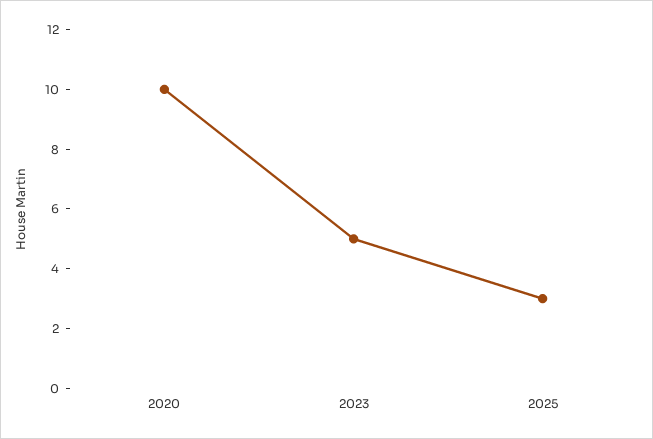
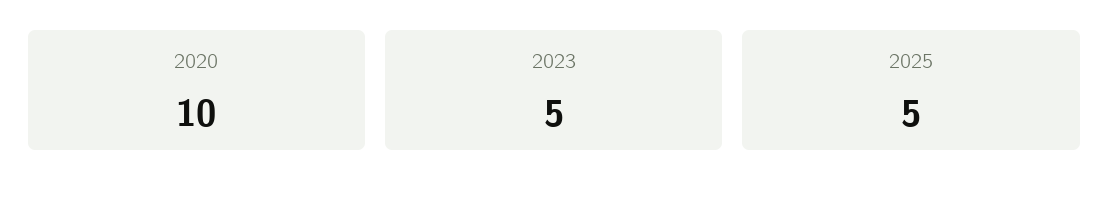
2025: 3 -> 5

